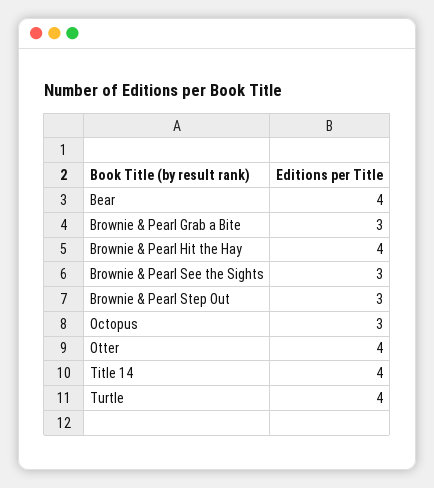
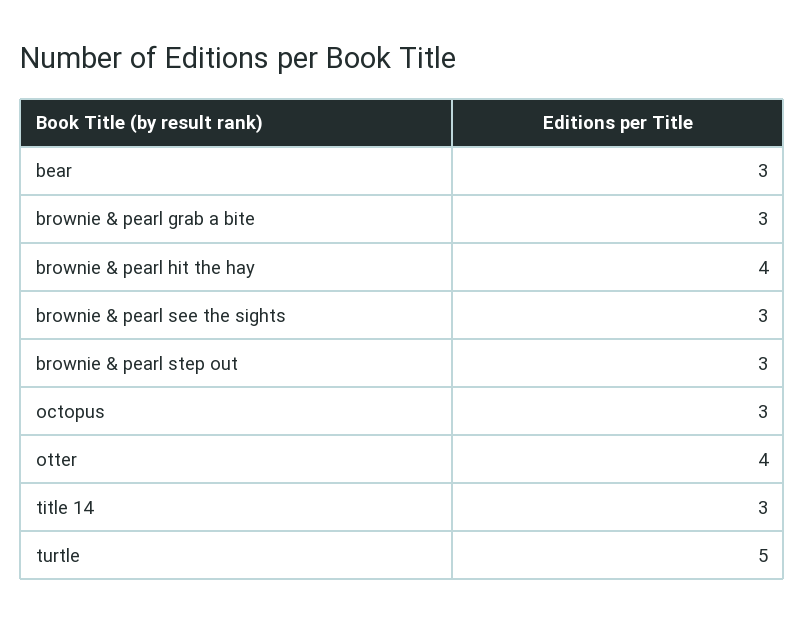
Bear: 4 -> 3
Title 14: 4 -> 3
Turtle: 4 -> 5

